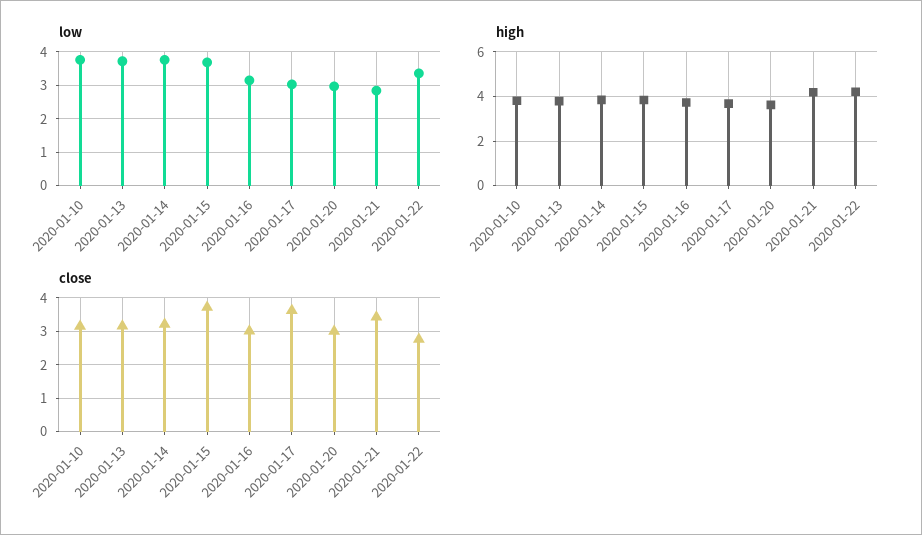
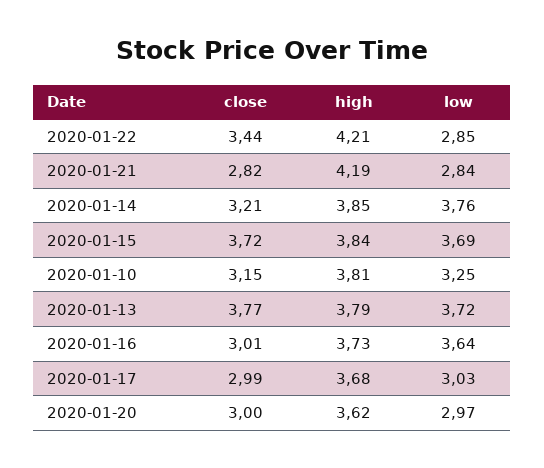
low, 2020-01-10: 3.8 -> 3.25
low, 2020-01-16: 3.2 -> 3.64
low, 2020-01-22: 3.4 -> 2.85
close, 2020-01-13: 3.2 -> 3.77
close, 2020-01-17: 3.6 -> 2.99
close, 2020-01-21: 3.4 -> 2.82
close, 2020-01-22: 2.8 -> 3.44

